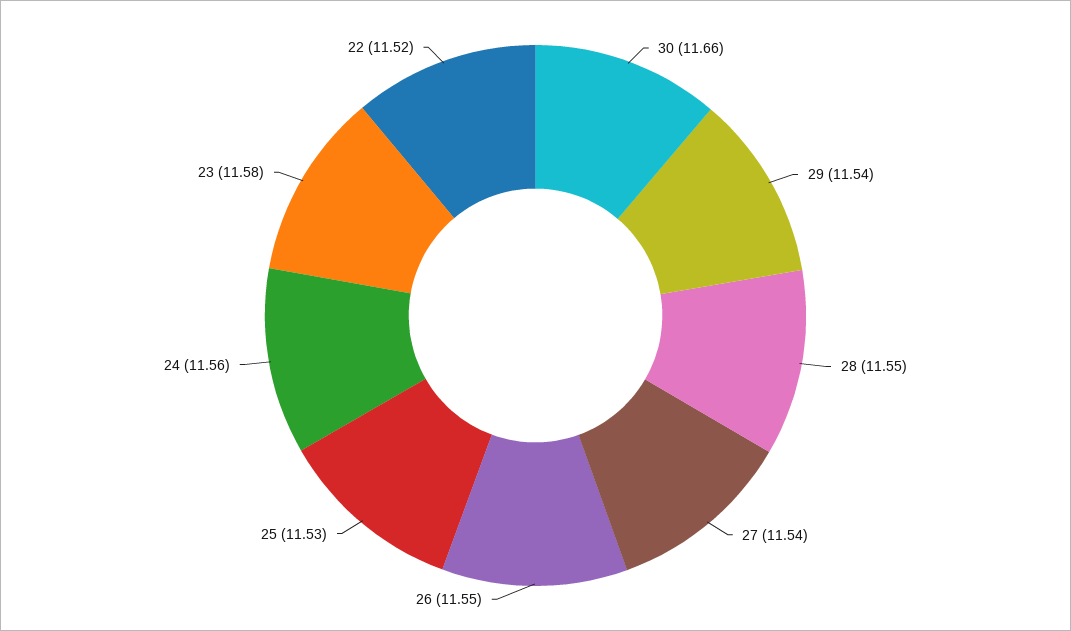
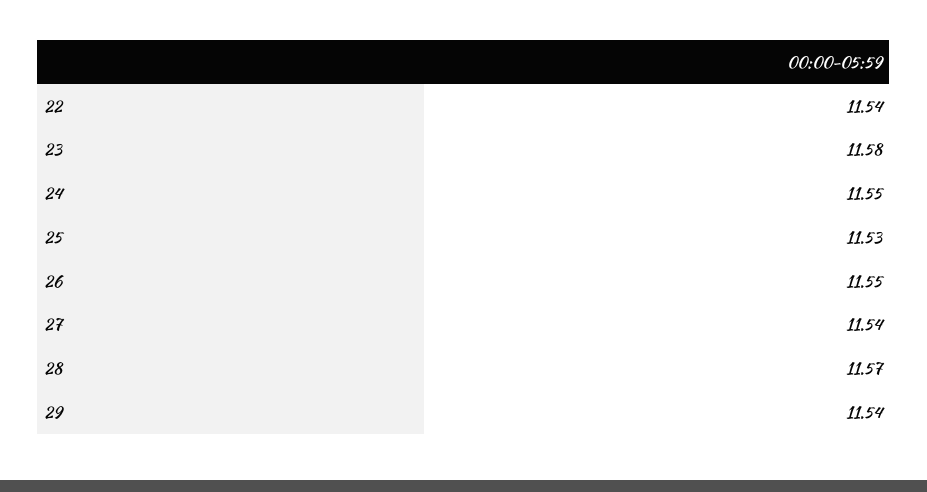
30: 11.66 -> none
28: 11.55 -> 11.57
24: 11.56 -> 11.55
22: 11.52 -> 11.54

